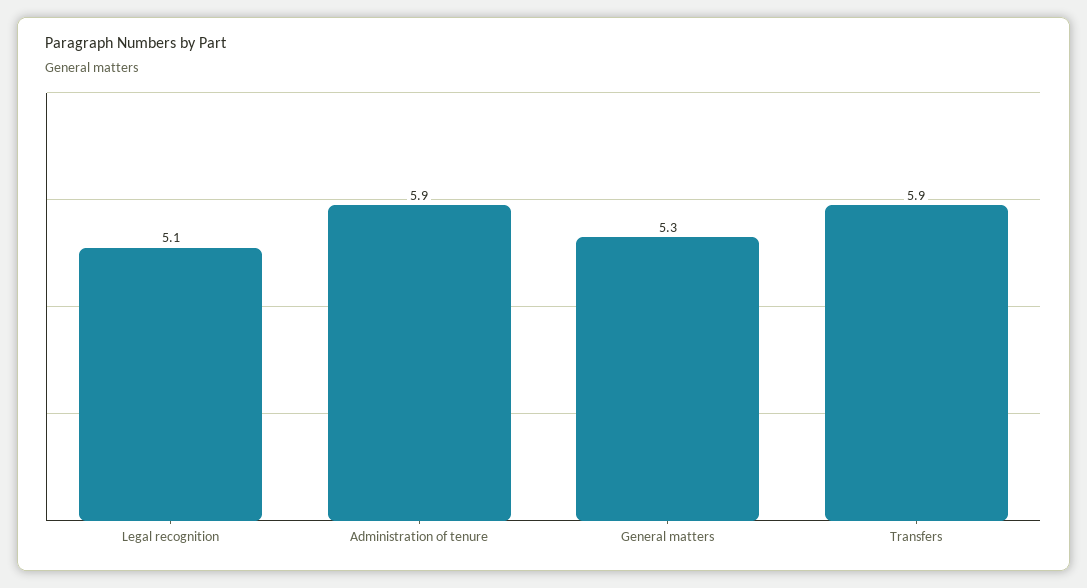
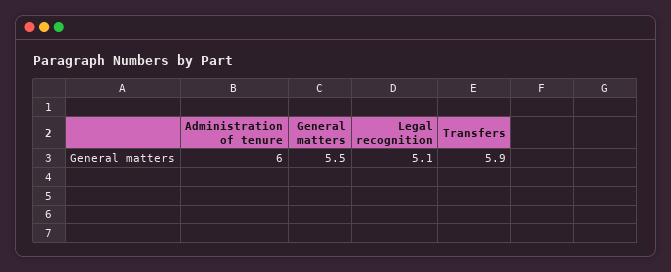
Administration of tenure: 5.9 -> 6
General matters: 5.3 -> 5.5

